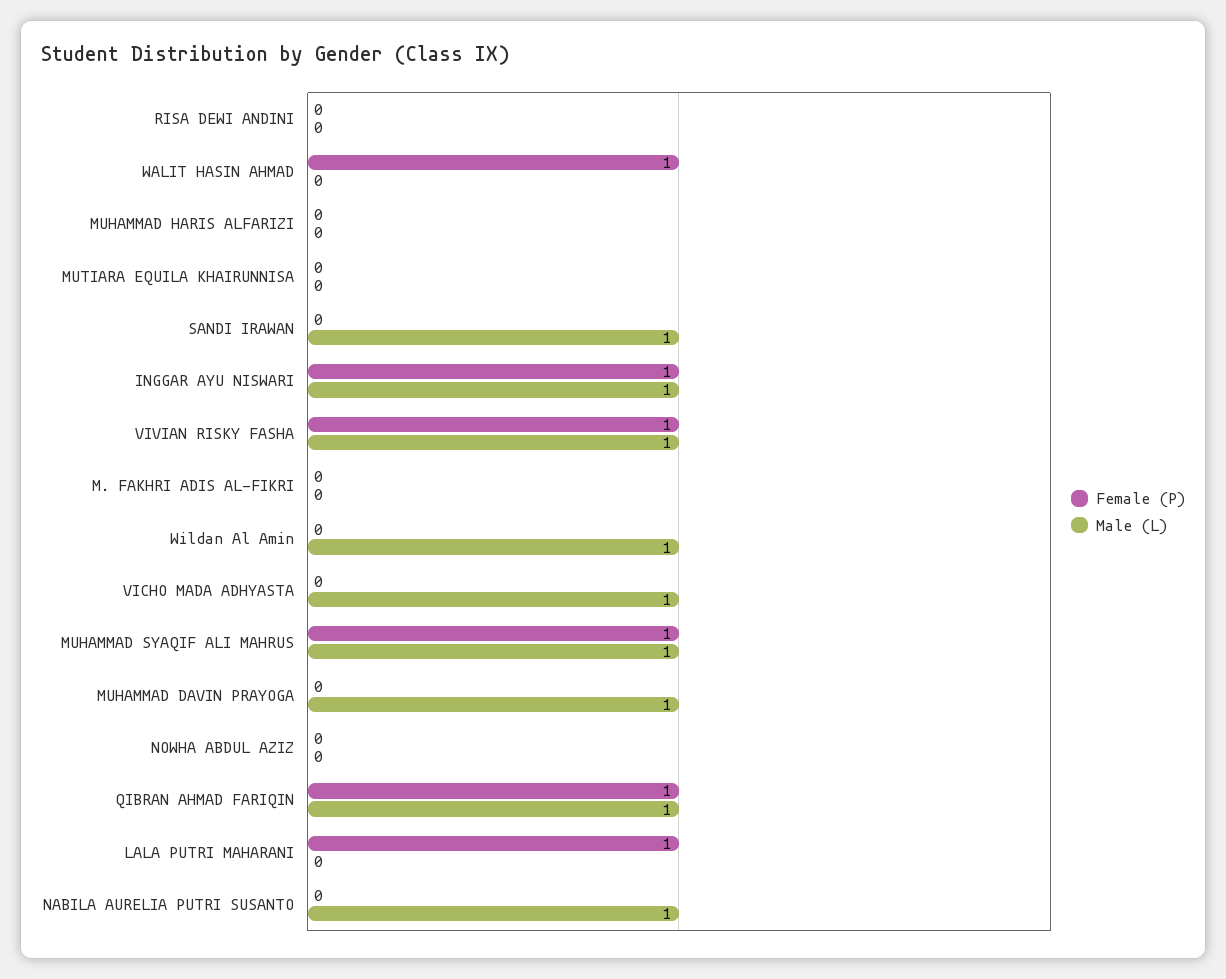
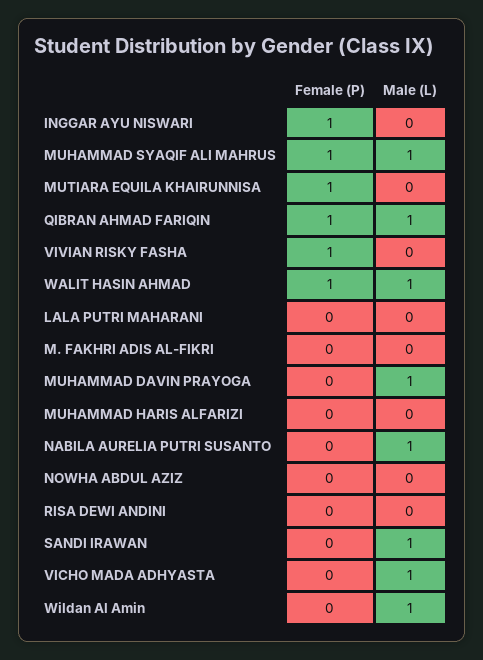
Male (L), WALIT HASIN AHMAD: 0 -> 1
Female (P), MUTIARA EQUILA KHAIRUNNISA: 0 -> 1
Male (L), INGGAR AYU NISWARI: 1 -> 0
Male (L), VIVIAN RISKY FASHA: 1 -> 0
Female (P), LALA PUTRI MAHARANI: 1 -> 0

